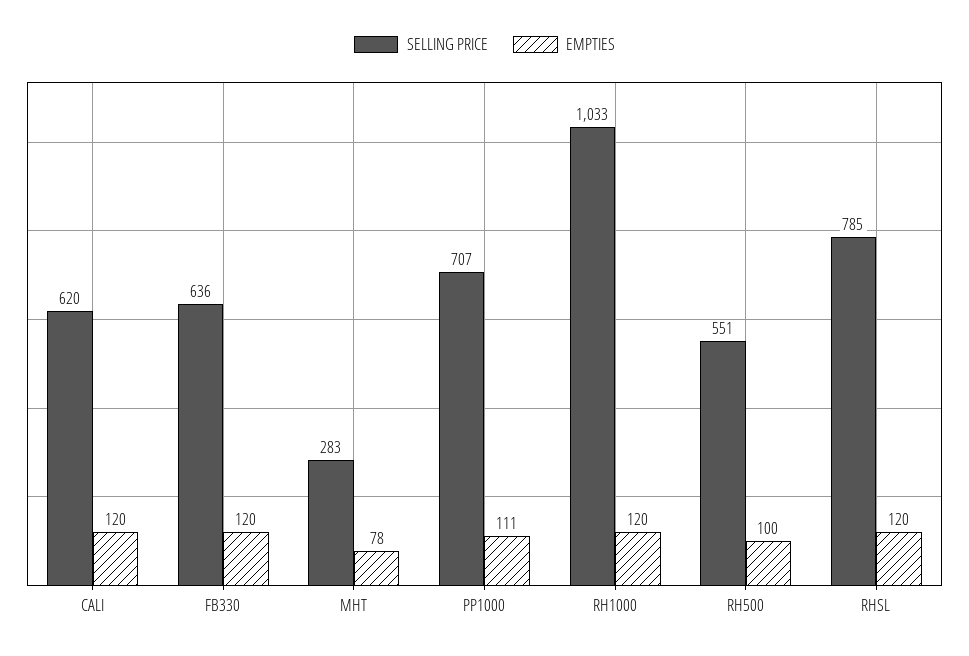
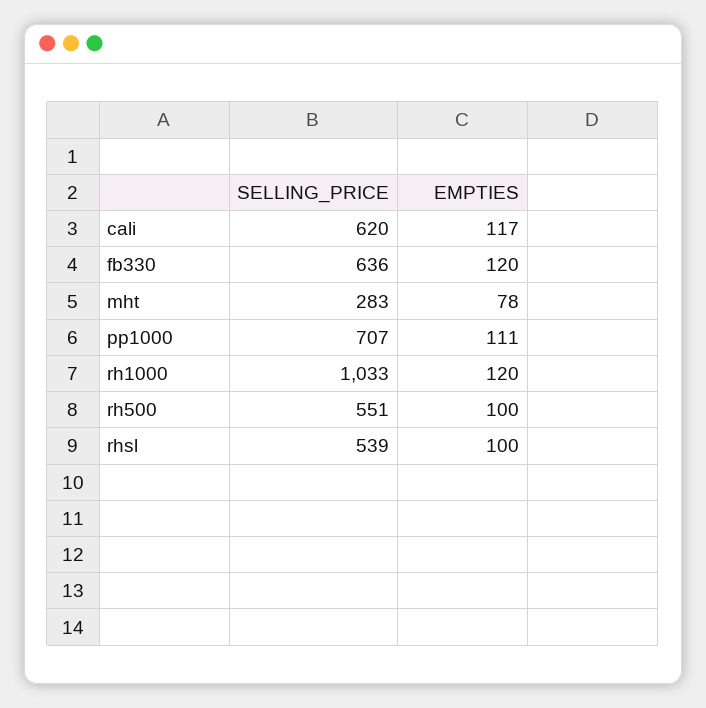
EMPTIES, CALI: 120 -> 117
SELLING PRICE, RHSL: 785 -> 539
EMPTIES, RHSL: 120 -> 100

